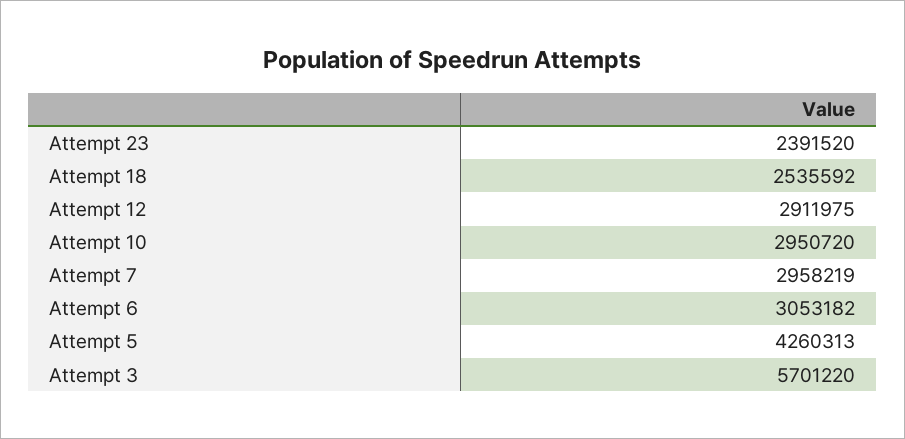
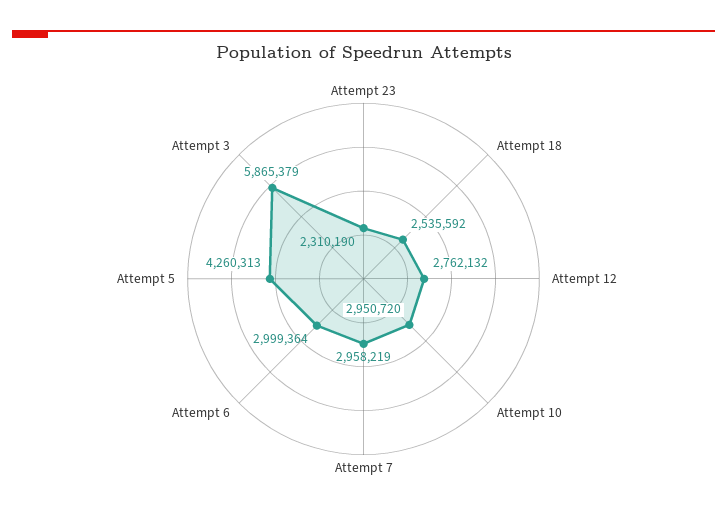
Attempt 23: 2391520 -> 2310190
Attempt 12: 2911975 -> 2762132
Attempt 6: 3053182 -> 2999364
Attempt 3: 5701220 -> 5865379

